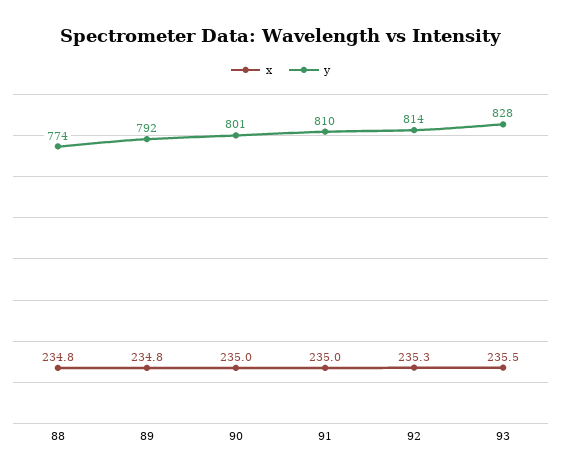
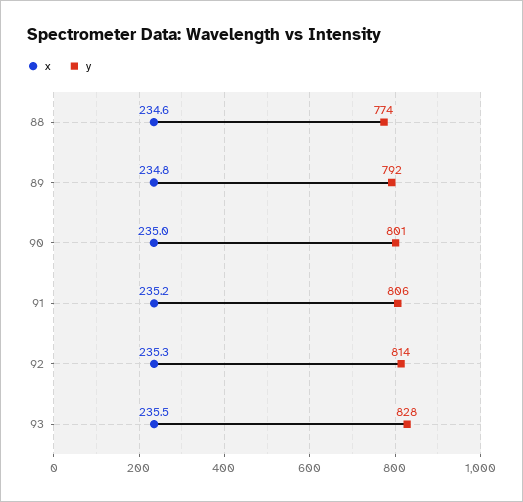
x, 88: 234.8 -> 234.6
x, 91: 235 -> 235.2
y, 91: 810 -> 806

